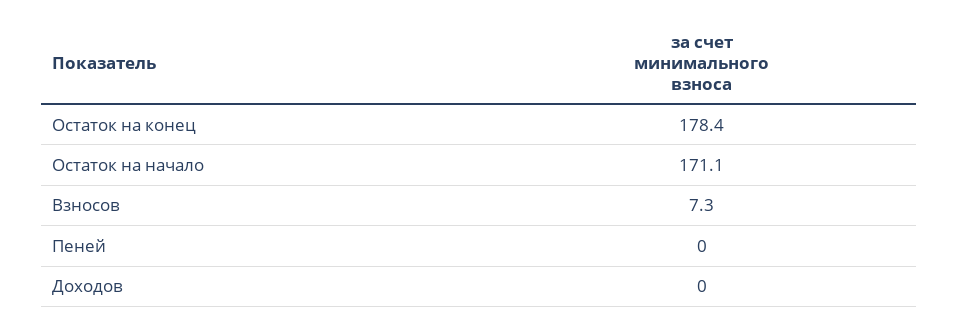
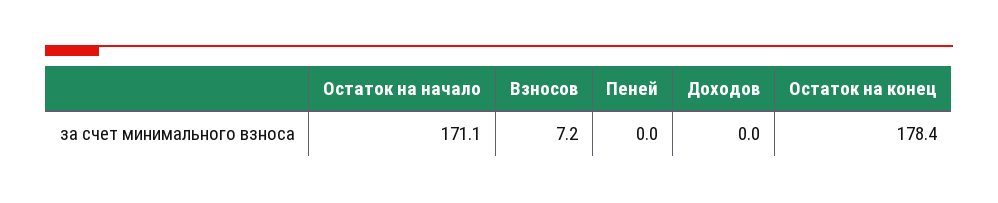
Взносов: 7.3 -> 7.2

